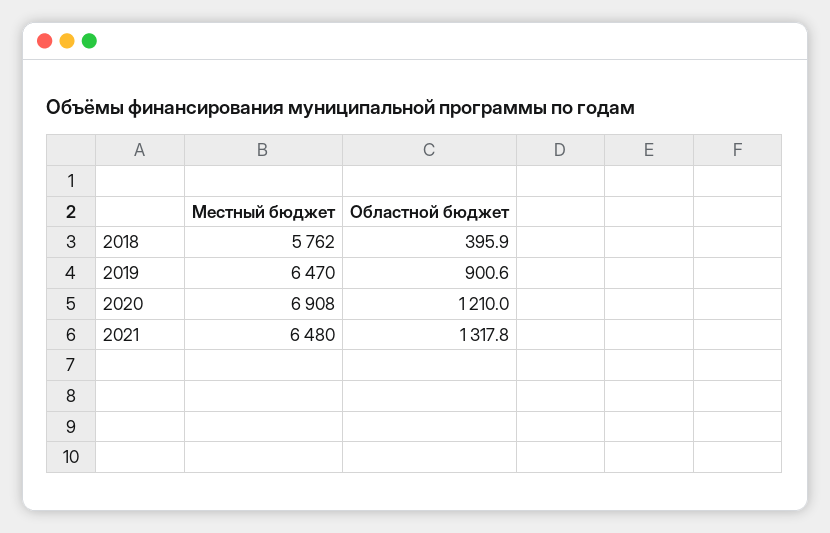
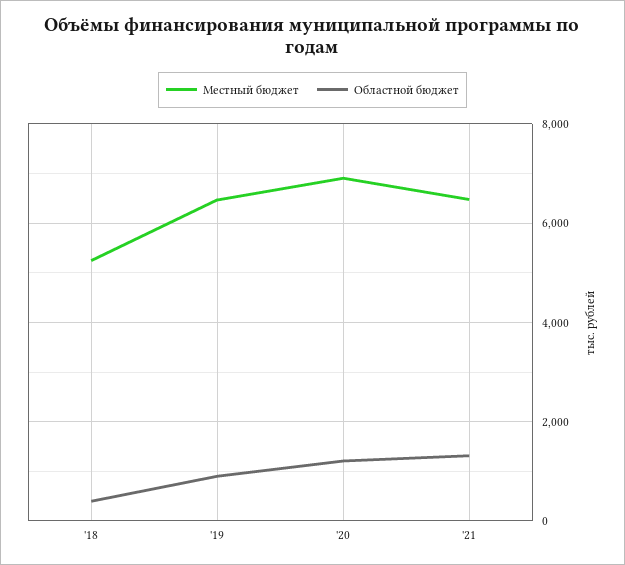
Местный бюджет, 2018: 5762 -> 5200

